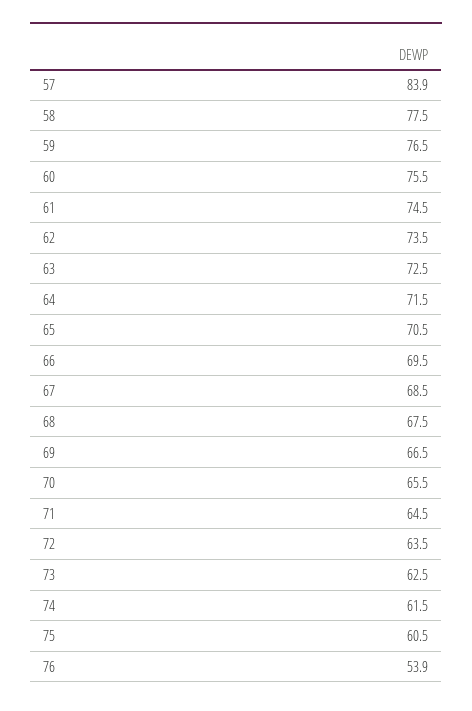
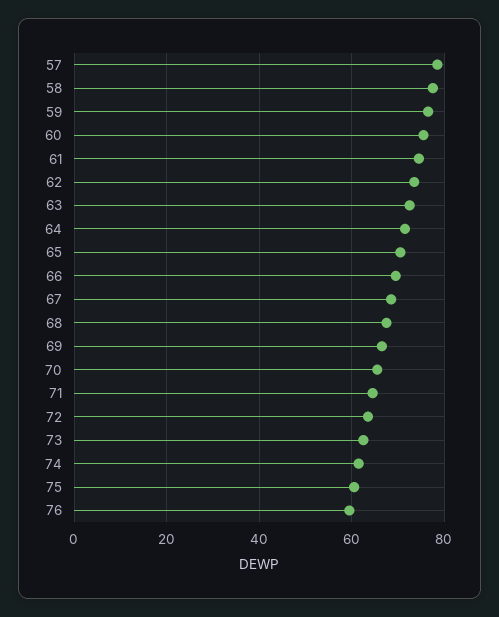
57: 83.9 -> 78
76: 53.9 -> 60

